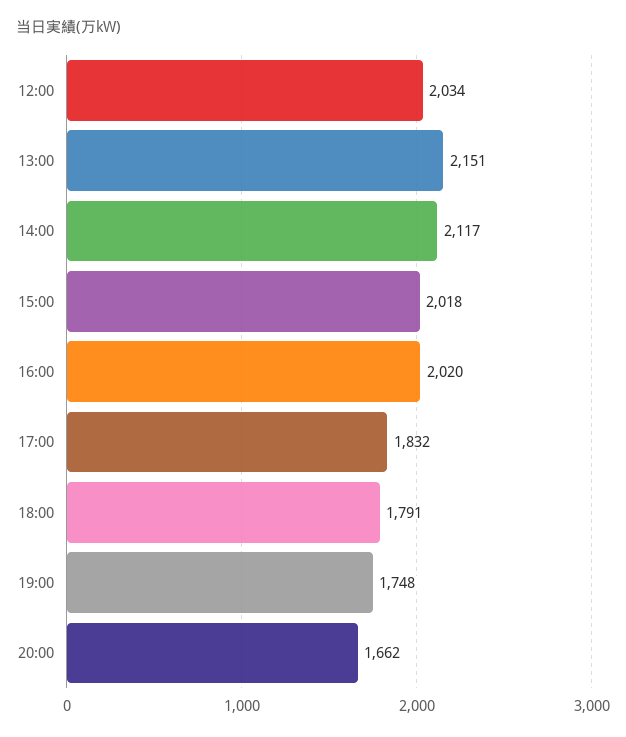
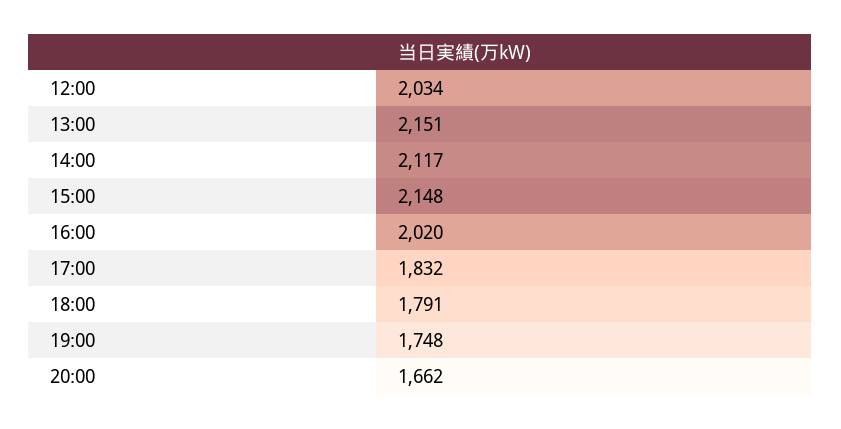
15:00: 2018 -> 2148

